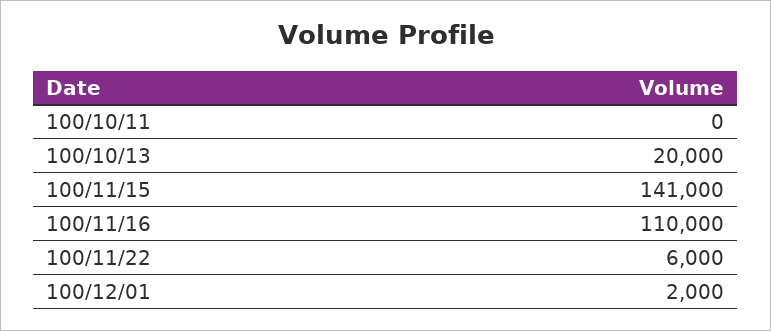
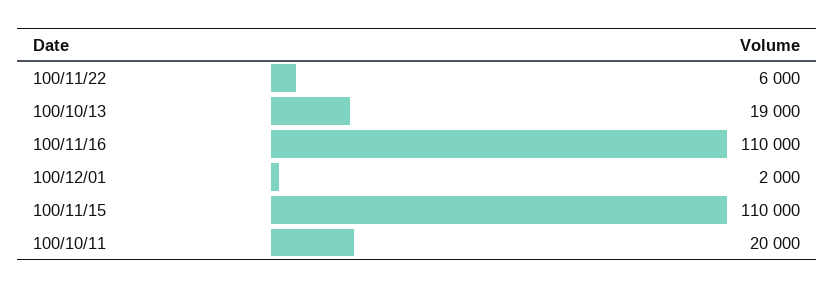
100/10/11: 0 -> 20000
100/10/13: 20000 -> 19000
100/11/15: 141000 -> 110000

